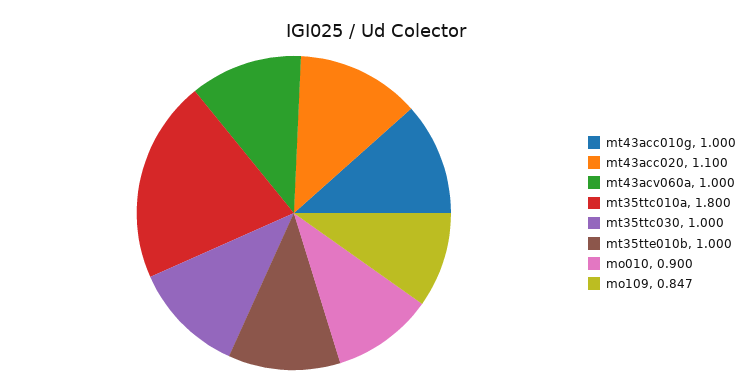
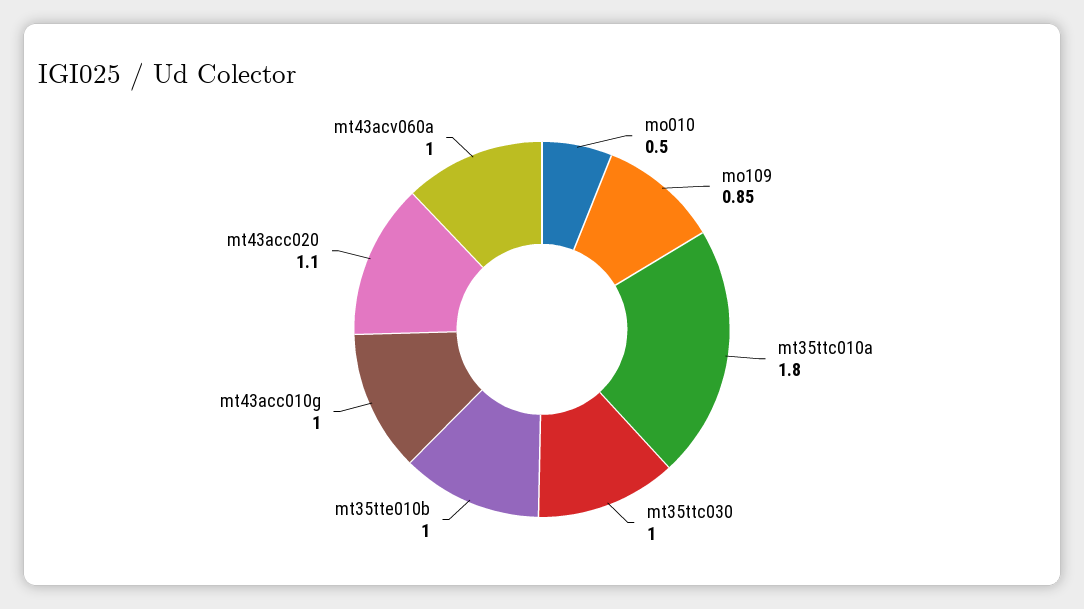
mo010: 0.9 -> 0.5

